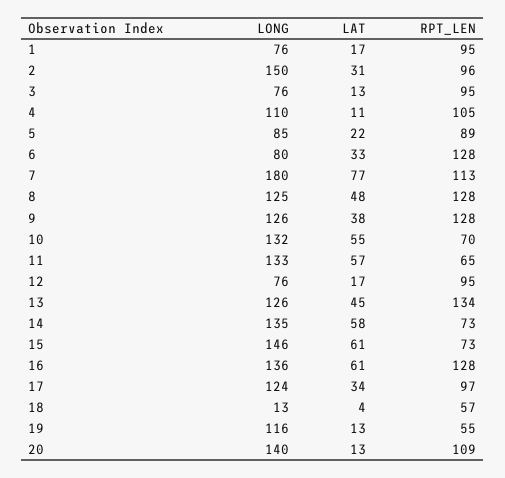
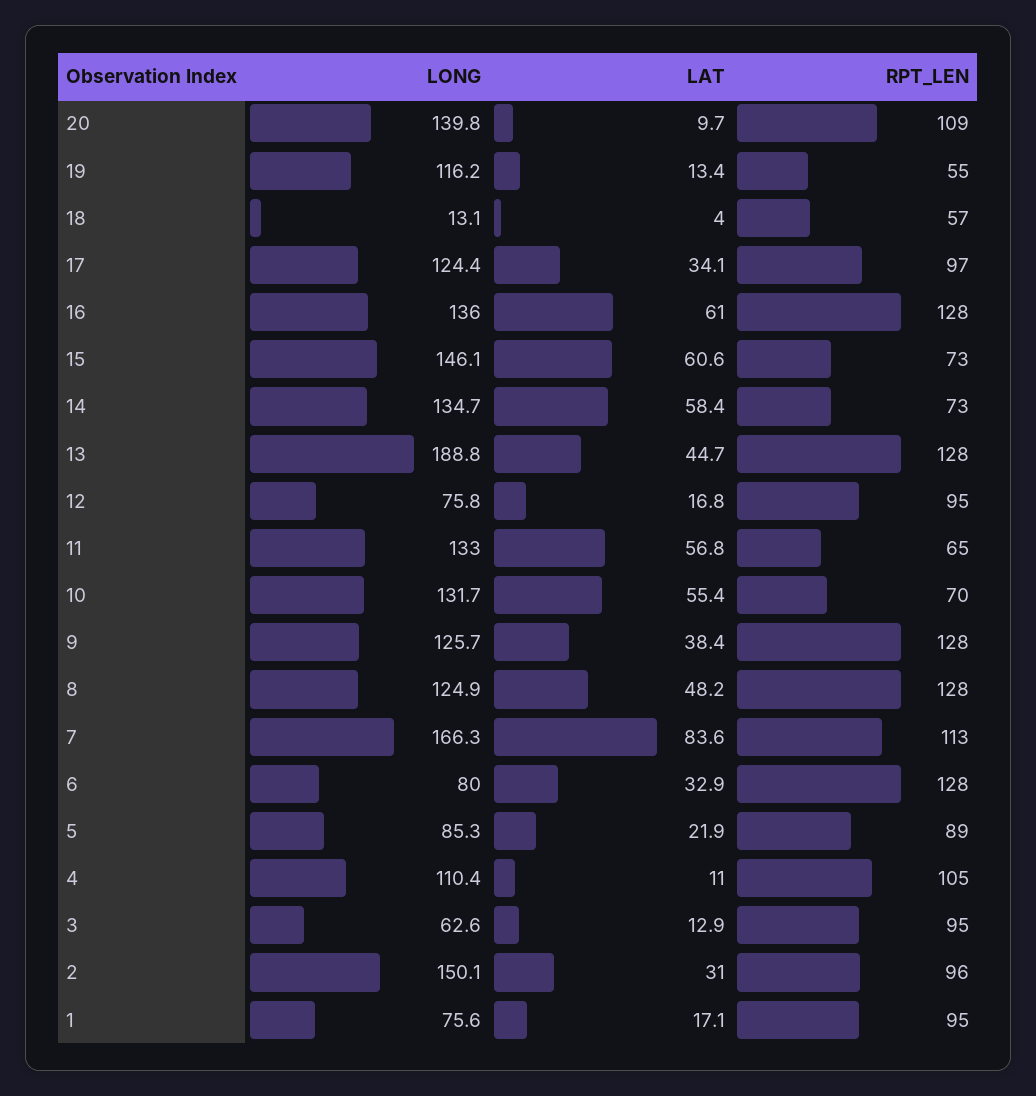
LONG, 3: 76 -> 62.6
LONG, 7: 180 -> 166.3
LAT, 7: 77 -> 83.6
LONG, 13: 126 -> 188.8
RPT_LEN, 13: 134 -> 128
LAT, 20: 13 -> 9.7

